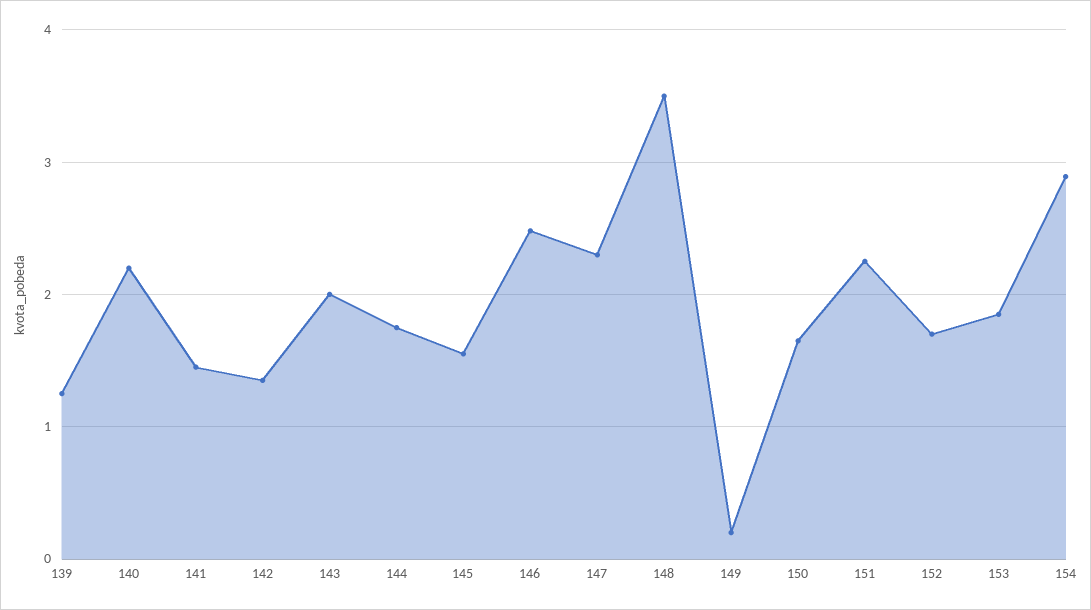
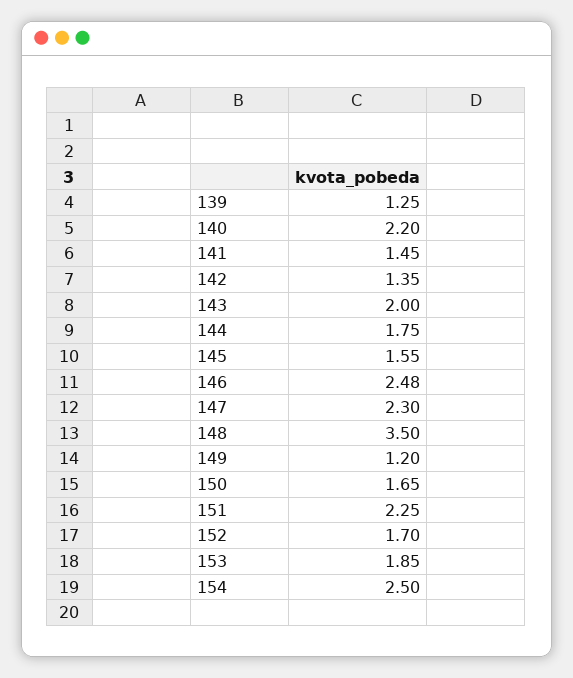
149: 0.2 -> 1.2
154: 2.9 -> 2.5

